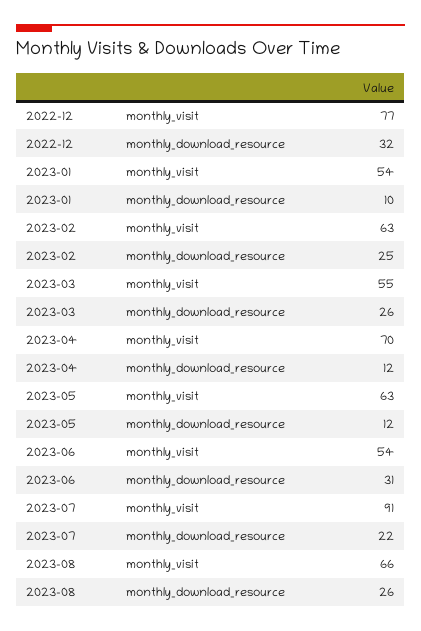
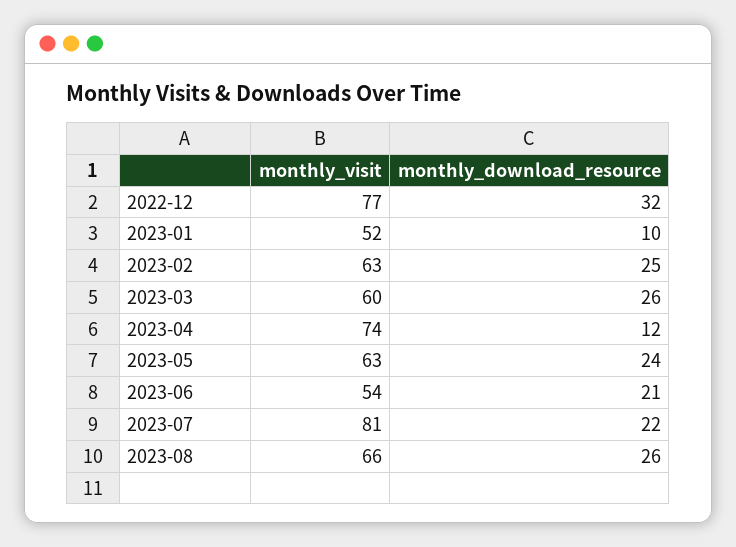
2023-01, monthly_visit: 54 -> 52
2023-03, monthly_visit: 55 -> 60
2023-04, monthly_visit: 70 -> 74
2023-05, monthly_download_resource: 12 -> 24
2023-06, monthly_download_resource: 31 -> 21
2023-07, monthly_visit: 91 -> 81

